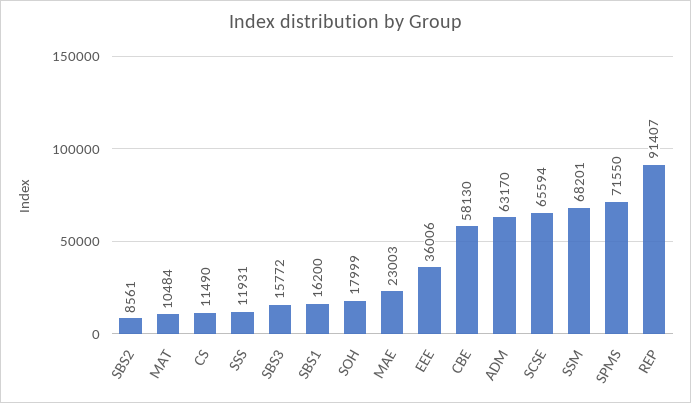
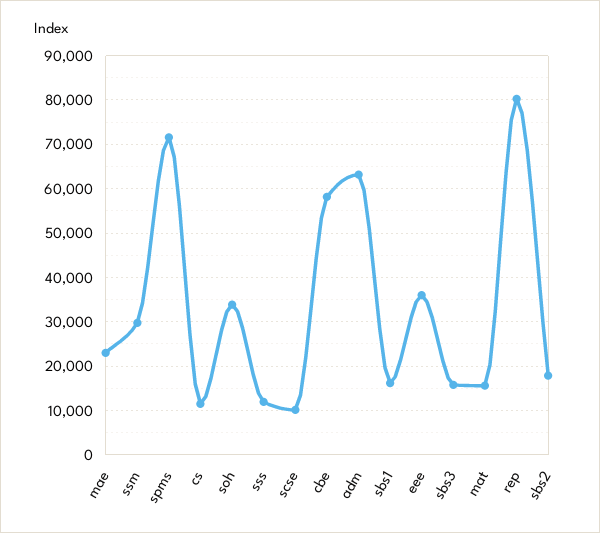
SBS2: 8561 -> 18000
MAT: 10484 -> 16000
SOH: 17999 -> 34000
SCSE: 65594 -> 10000
SSM: 68201 -> 30000
REP: 91407 -> 80000

